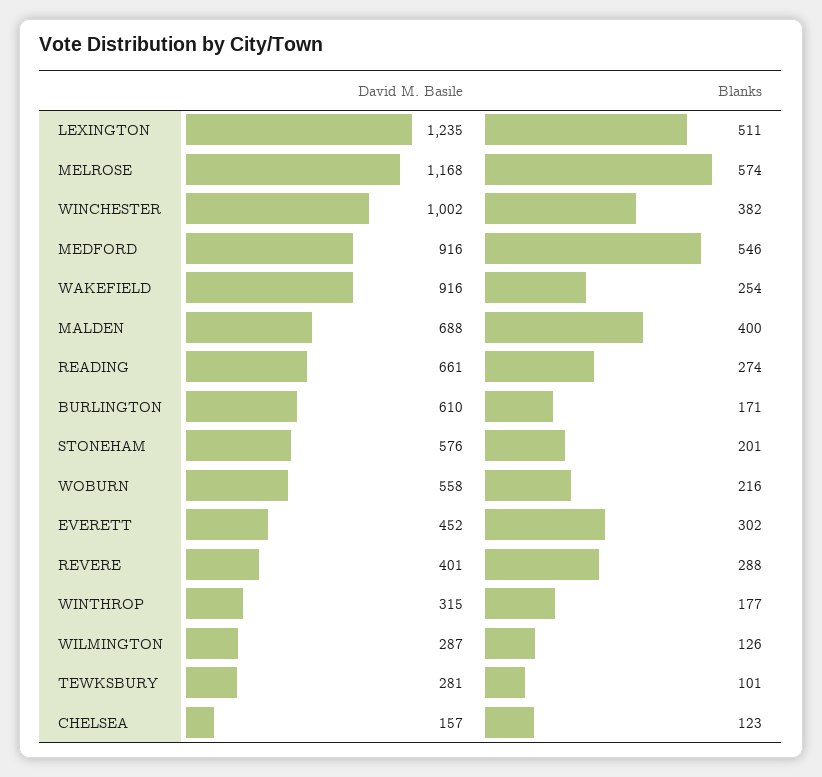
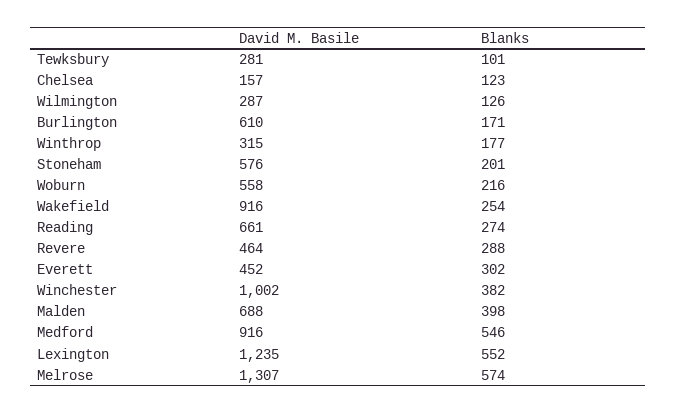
Blanks, LEXINGTON: 511 -> 552
David M. Basile, MELROSE: 1168 -> 1307
Blanks, MALDEN: 400 -> 398
David M. Basile, REVERE: 401 -> 464

